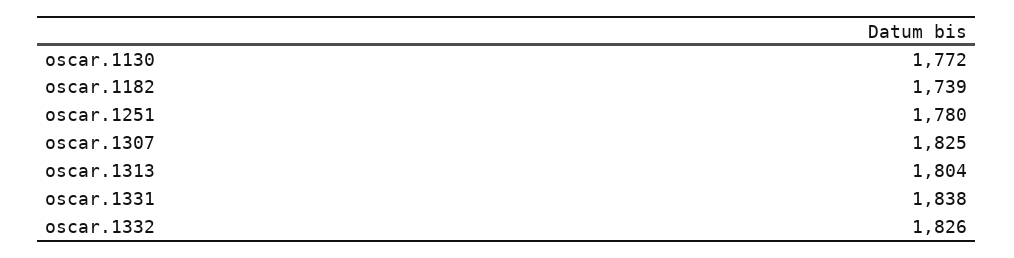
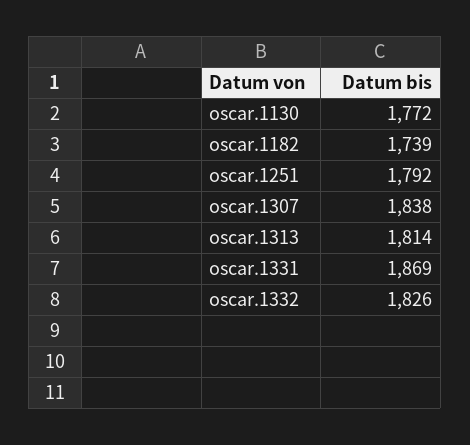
oscar.1251: 1780 -> 1792
oscar.1307: 1825 -> 1838
oscar.1313: 1804 -> 1814
oscar.1331: 1838 -> 1869

